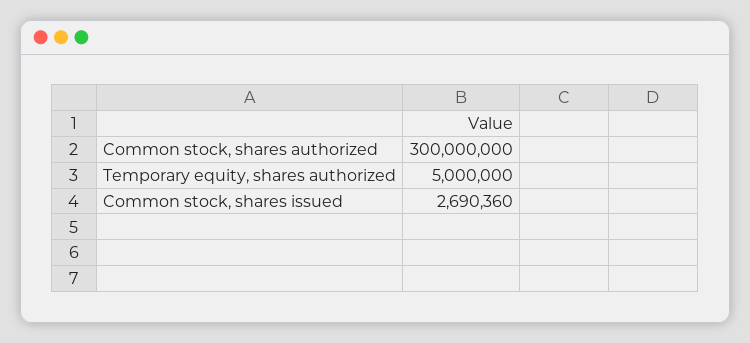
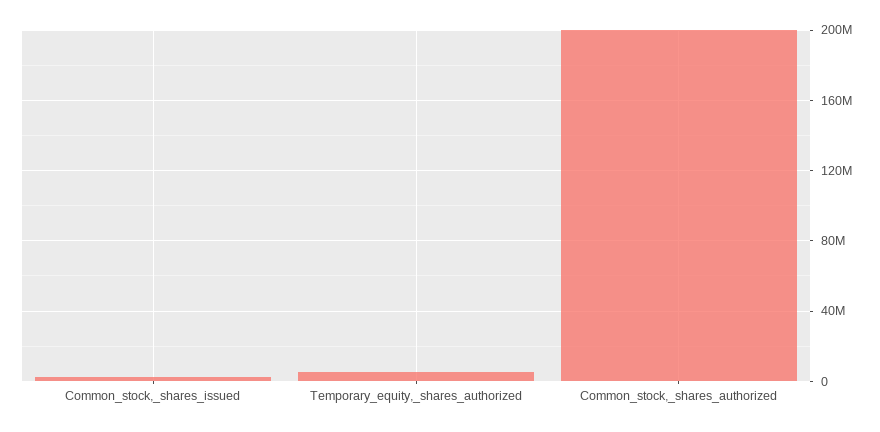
Common stock, shares authorized: 300000000 -> 200000000

